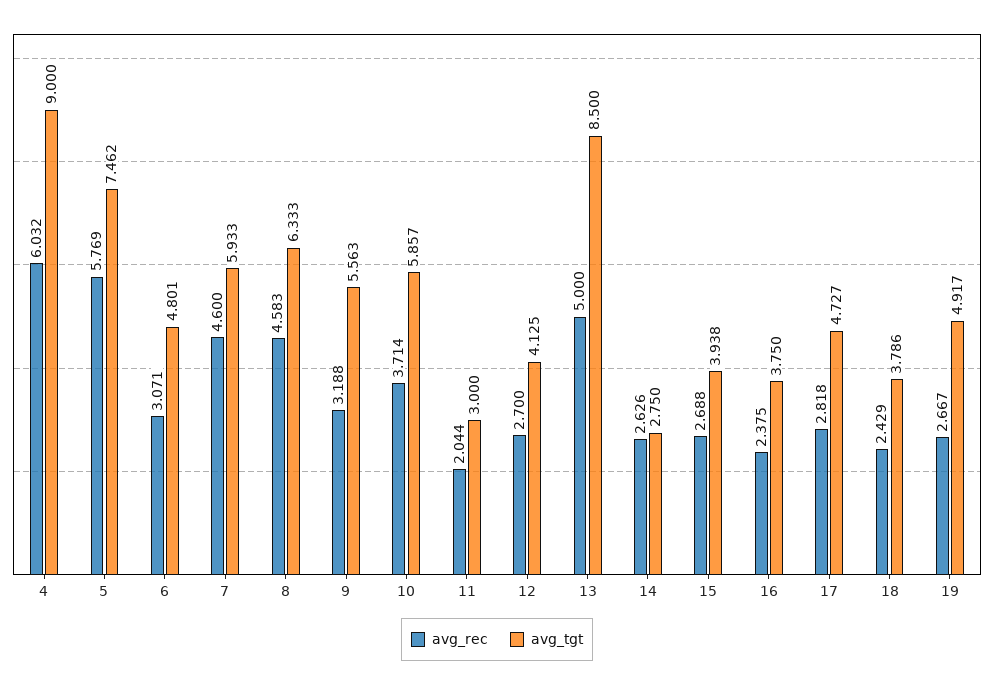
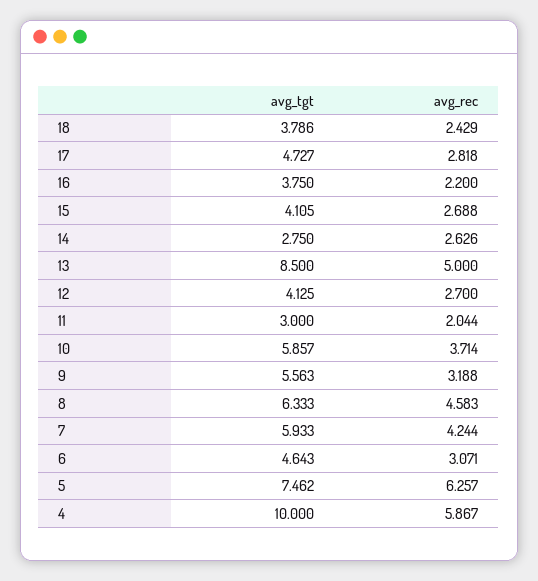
avg_rec, 4: 6.032 -> 5.867
avg_tgt, 4: 9 -> 10
avg_rec, 5: 5.769 -> 6.257
avg_tgt, 6: 4.801 -> 4.643
avg_rec, 7: 4.6 -> 4.244
avg_tgt, 15: 3.938 -> 4.105
avg_rec, 16: 2.375 -> 2.2
avg_rec, 19: 2.667 -> none
avg_tgt, 19: 4.917 -> none

